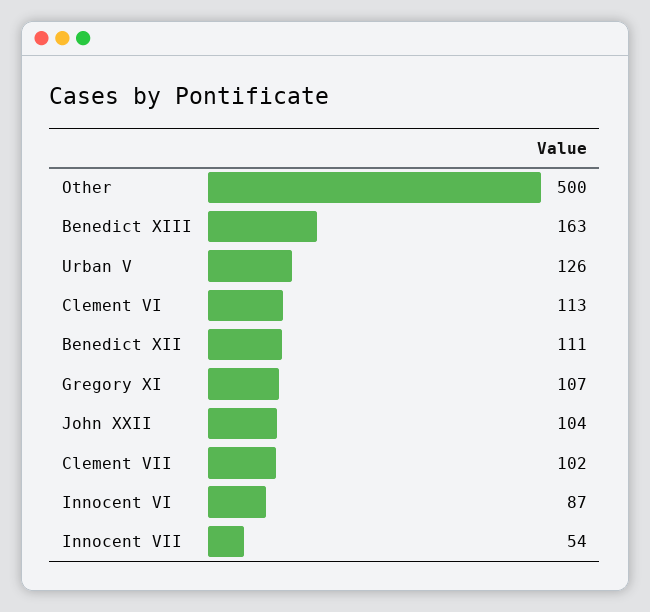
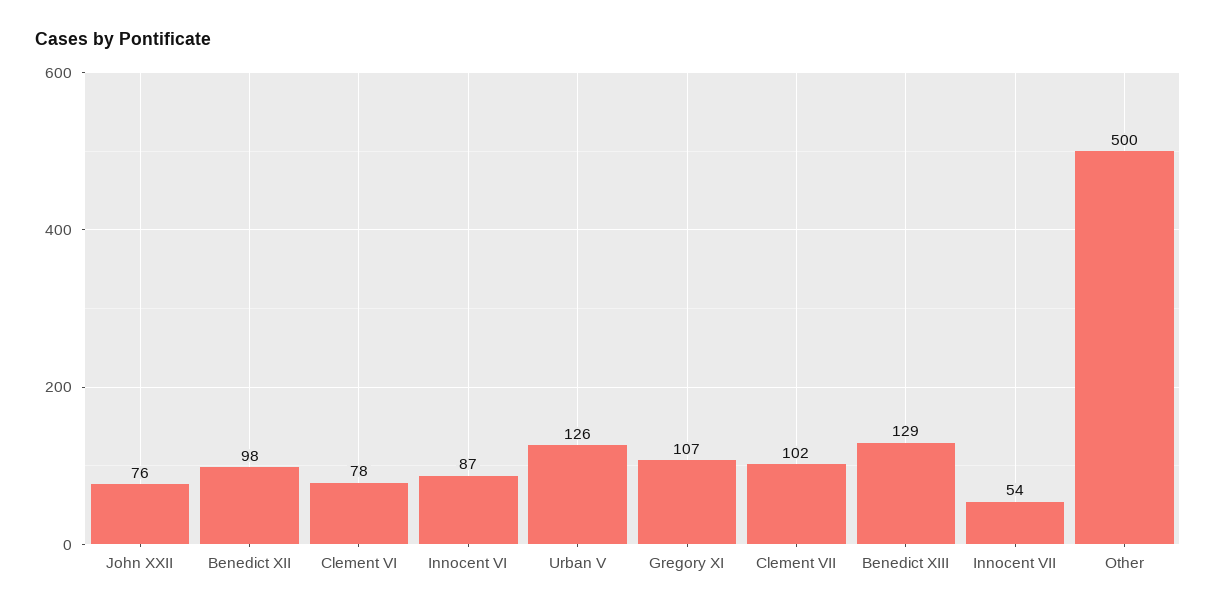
Benedict XIII: 163 -> 129
Clement VI: 113 -> 78
Benedict XII: 111 -> 98
John XXII: 104 -> 76

